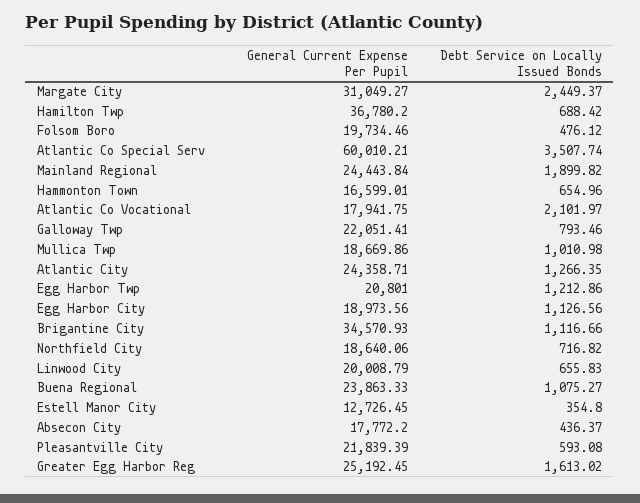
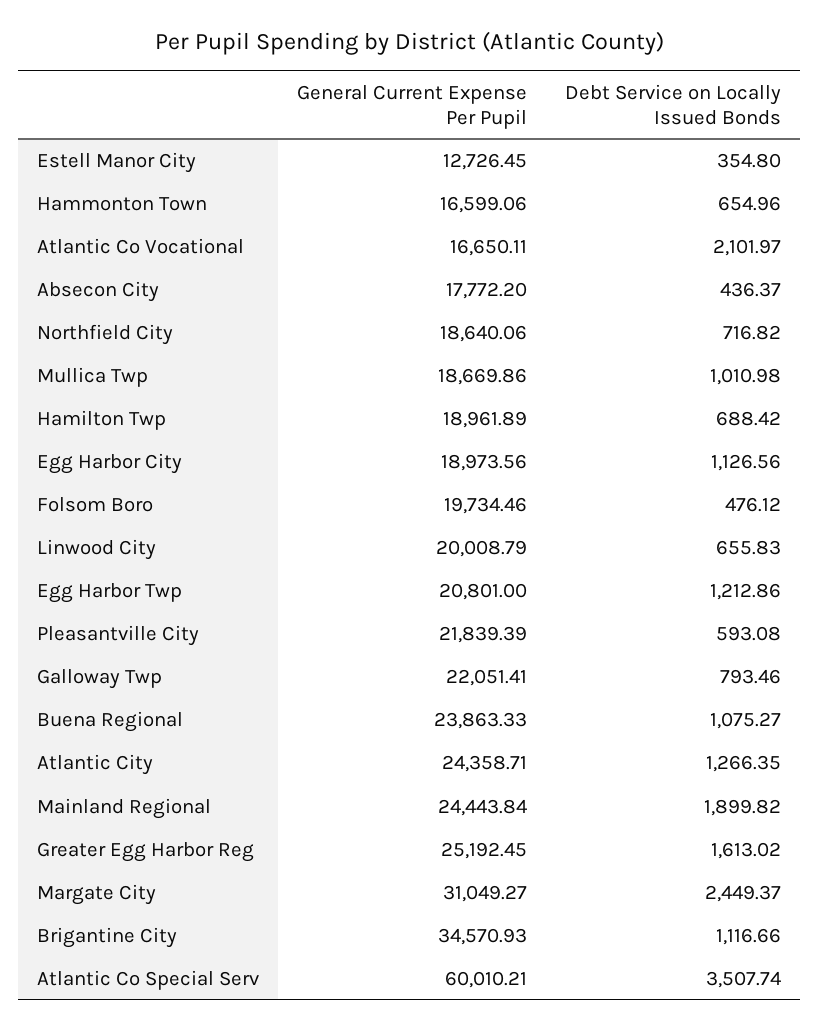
General Current Expense Per Pupil, Hamilton Twp: 36780.2 -> 18961.89
General Current Expense Per Pupil, Hammonton Town: 16599.01 -> 16599.06
General Current Expense Per Pupil, Atlantic Co Vocational: 17941.75 -> 16650.11

